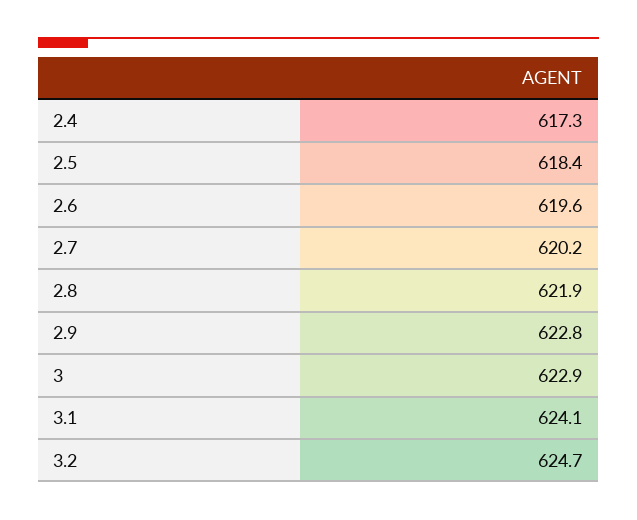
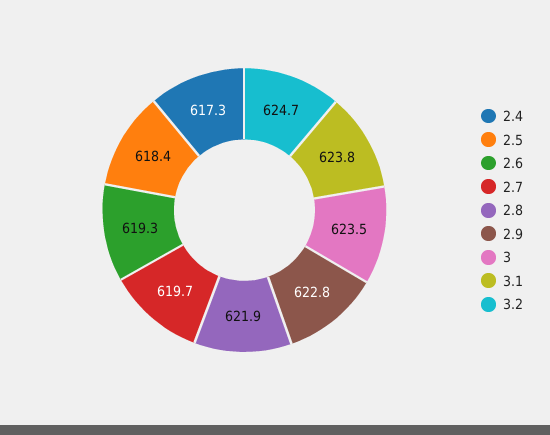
2.6: 619.6 -> 619.3
2.7: 620.2 -> 619.7
3: 622.9 -> 623.5
3.1: 624.1 -> 623.8

